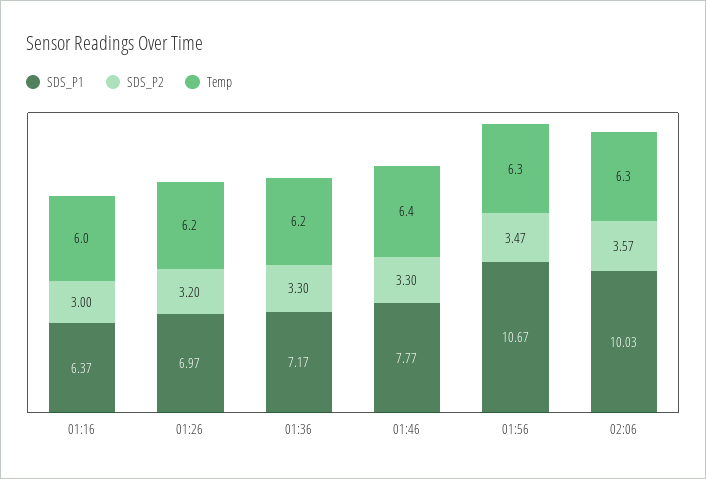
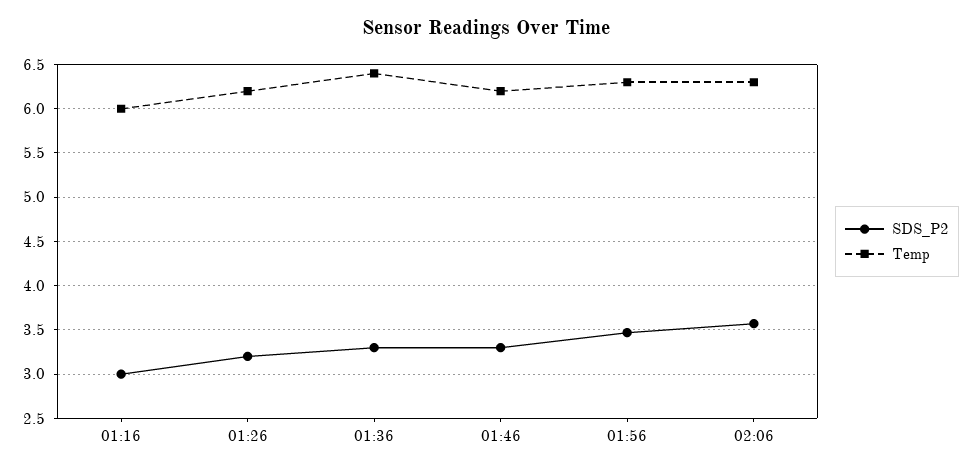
SDS_P1, 01:16: 6.37 -> none
SDS_P1, 01:26: 6.97 -> none
SDS_P1, 01:36: 7.17 -> none
Temp, 01:36: 6.2 -> 6.4
SDS_P1, 01:46: 7.77 -> none
Temp, 01:46: 6.4 -> 6.2
SDS_P1, 01:56: 10.67 -> none
SDS_P1, 02:06: 10.03 -> none

